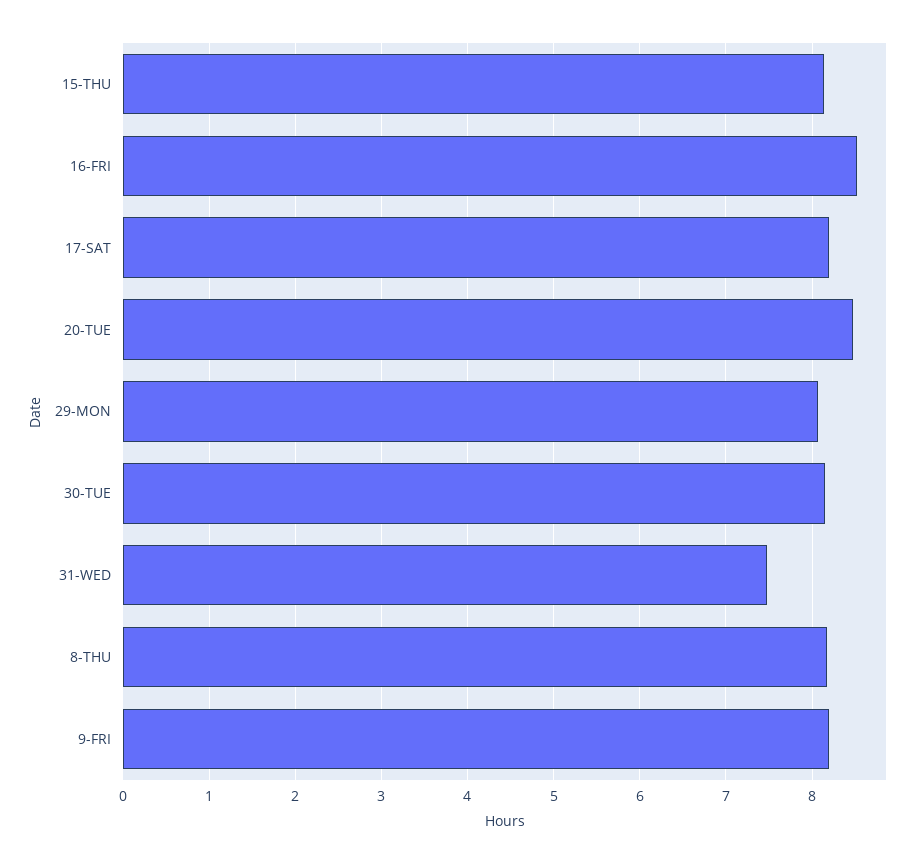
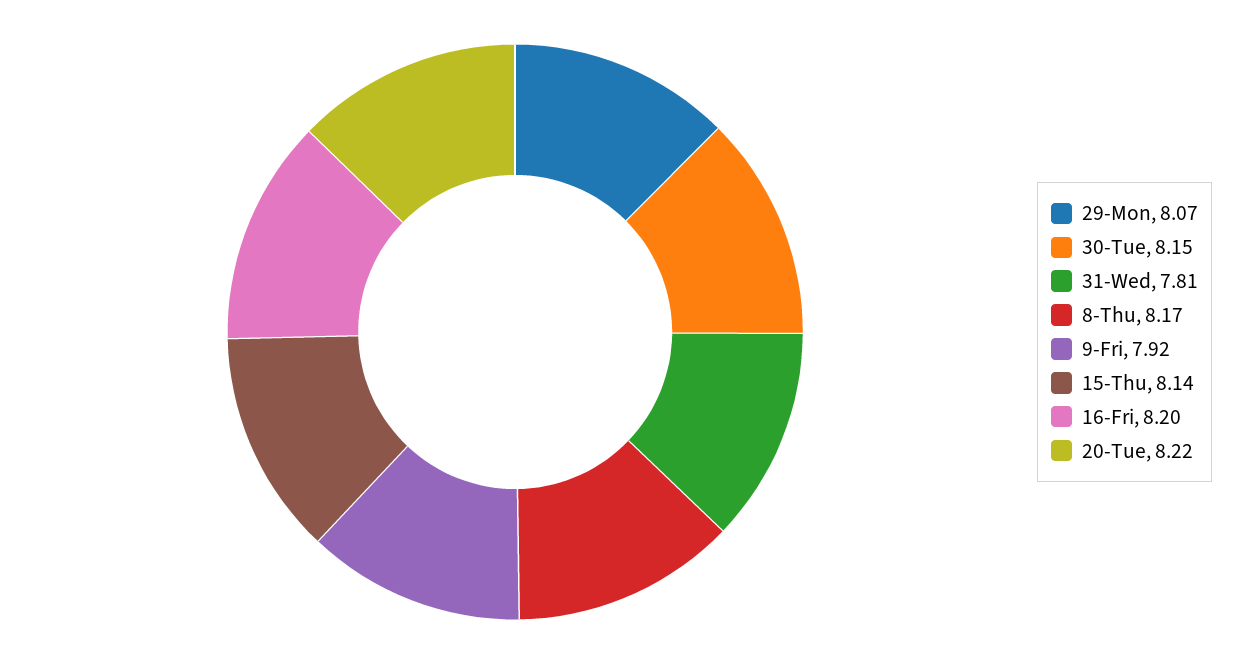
16-FRI: 8.5 -> 8.2
17-SAT: 8.2 -> none
20-TUE: 8.5 -> 8.22
31-WED: 7.5 -> 7.81
9-FRI: 8.2 -> 7.92

